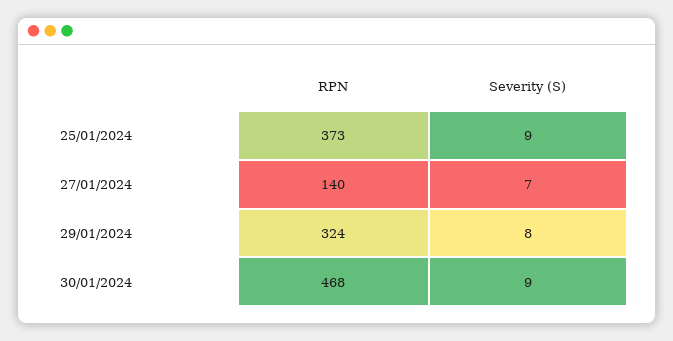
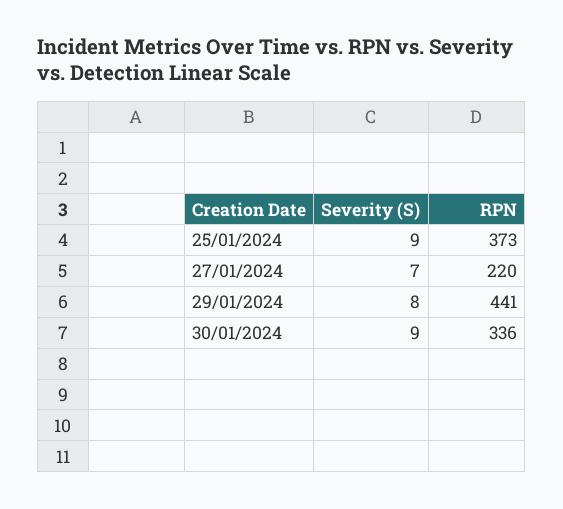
RPN, 27/01/2024: 140 -> 220
RPN, 29/01/2024: 324 -> 441
RPN, 30/01/2024: 468 -> 336

